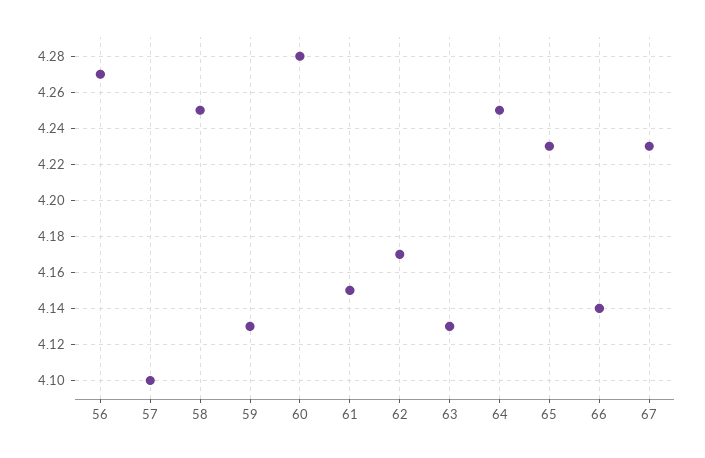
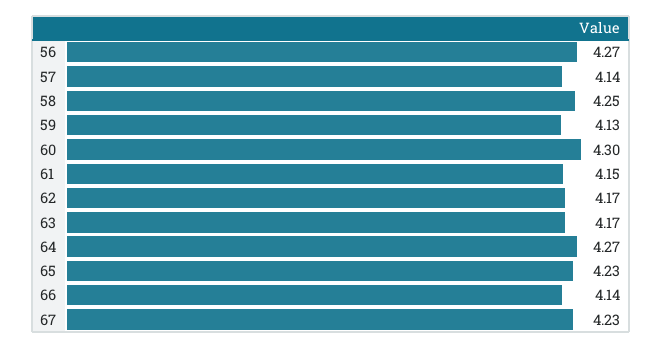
57: 4.1 -> 4.14
60: 4.28 -> 4.3
63: 4.13 -> 4.17
64: 4.25 -> 4.27

